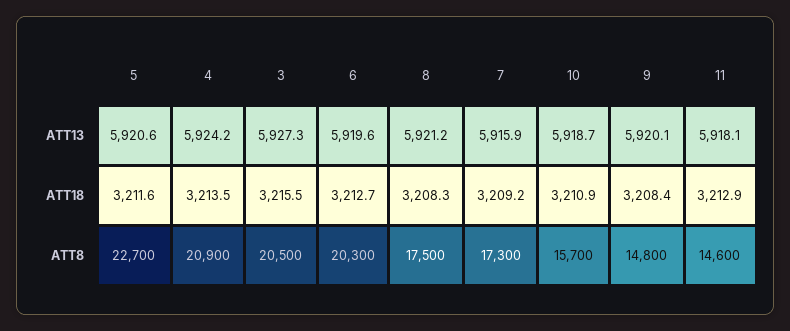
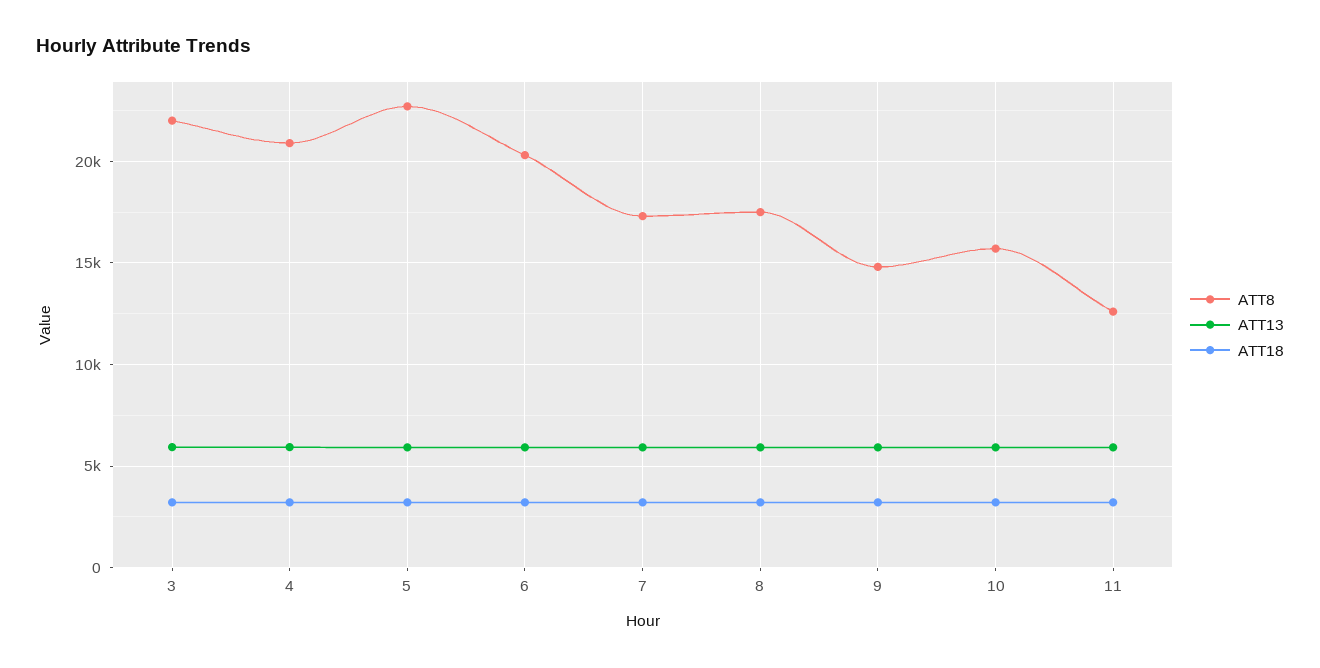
ATT8, 3: 20500 -> 22000
ATT8, 11: 14600 -> 12500

